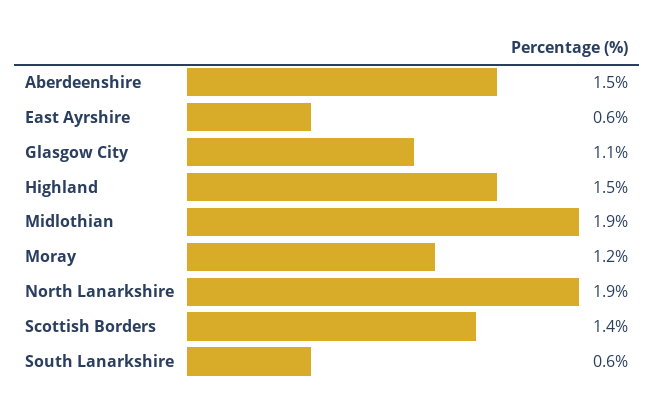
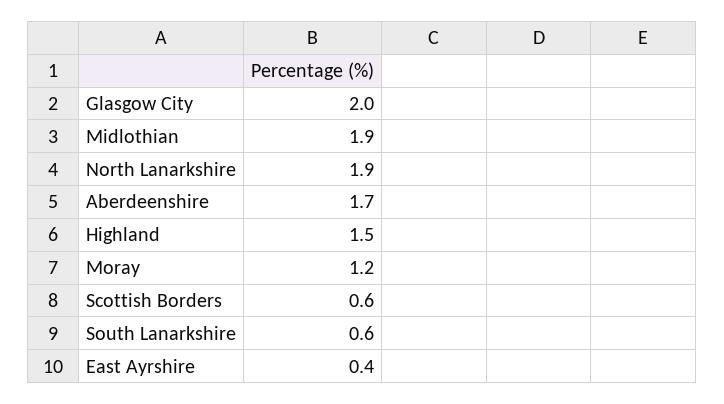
Aberdeenshire: 1.5 -> 1.7
East Ayrshire: 0.6 -> 0.4
Glasgow City: 1.1 -> 2
Scottish Borders: 1.4 -> 0.6

